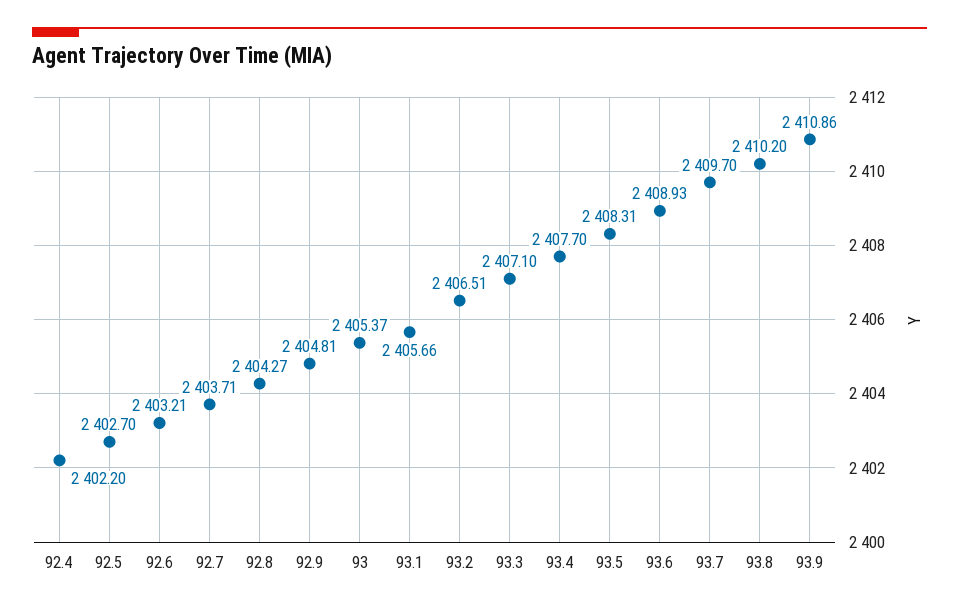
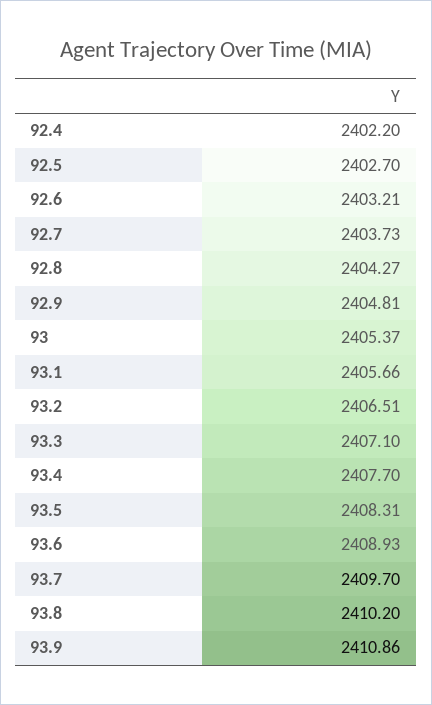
92.7: 2403.71 -> 2403.73

